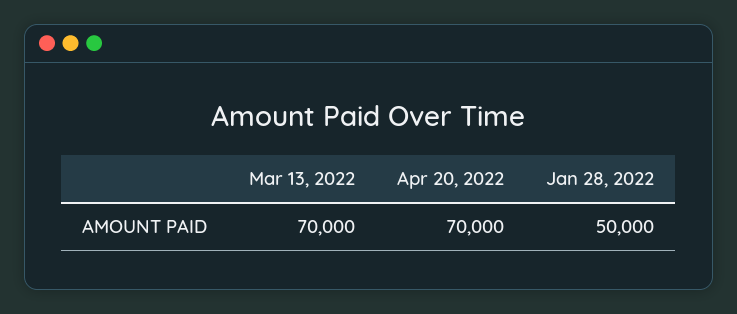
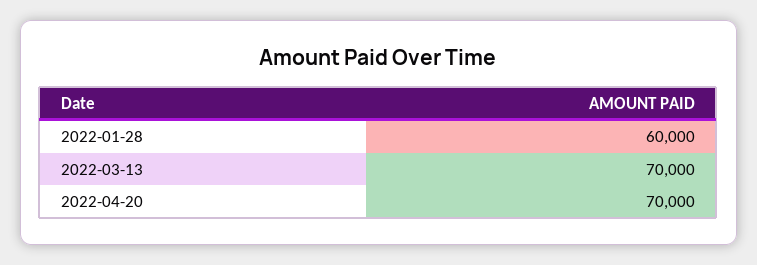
Jan 28, 2022: 50000 -> 60000

